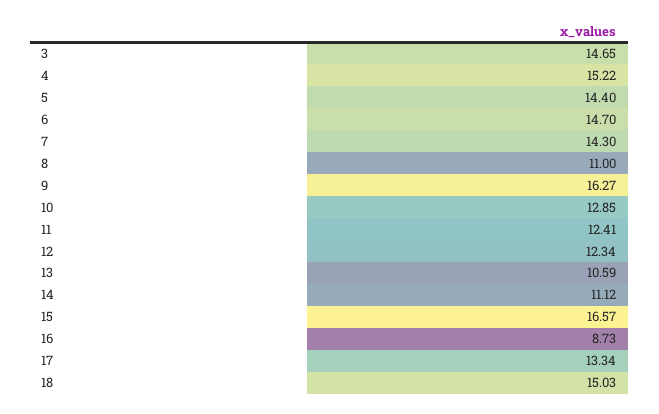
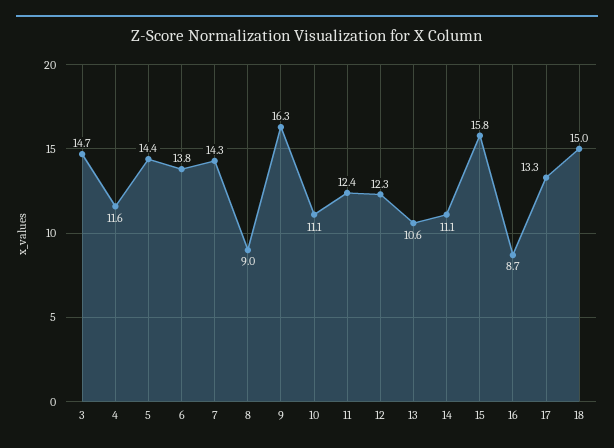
4: 15.22 -> 11.6
6: 14.7 -> 13.8
8: 11 -> 9
10: 12.85 -> 11.1
15: 16.57 -> 15.8

